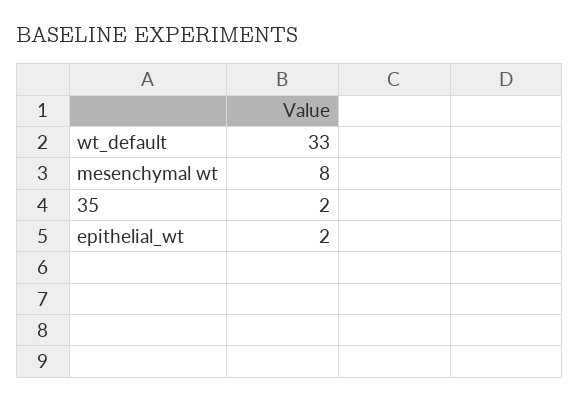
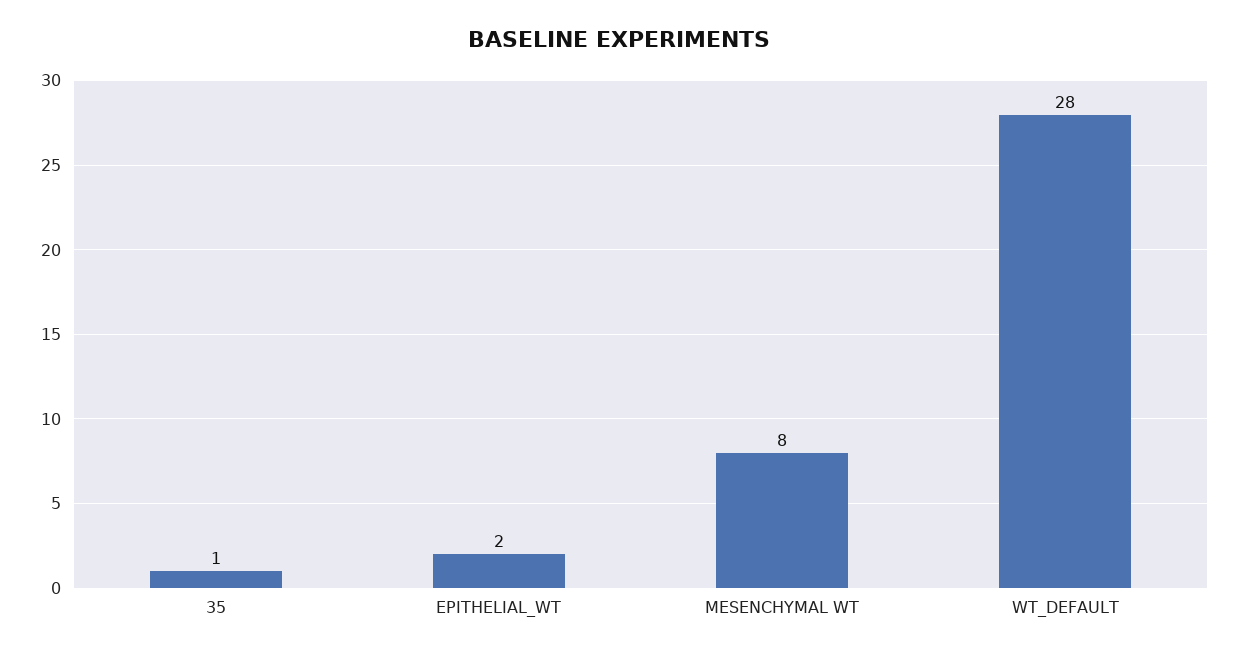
wt_default: 33 -> 28
35: 2 -> 1

